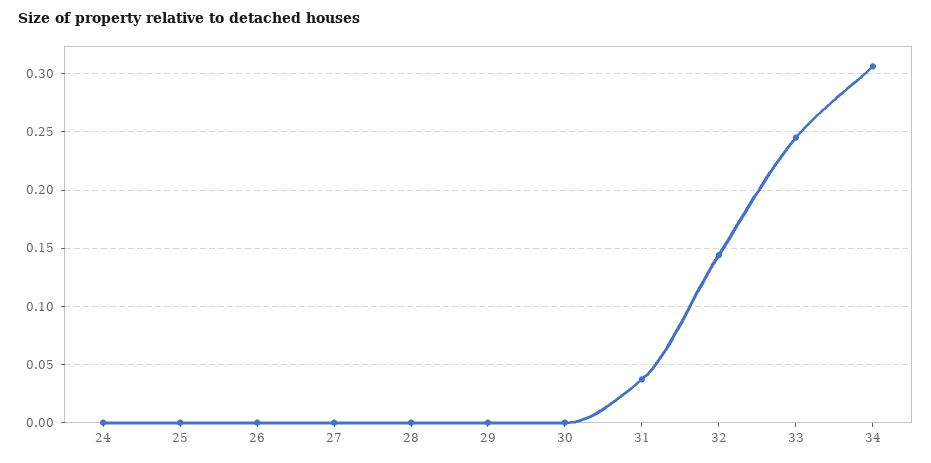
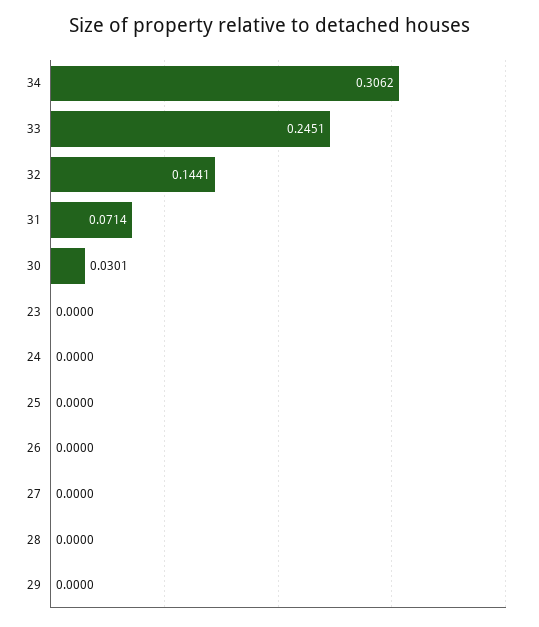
30: 0 -> 0.0301
31: 0.04 -> 0.0714
23: none -> 0

